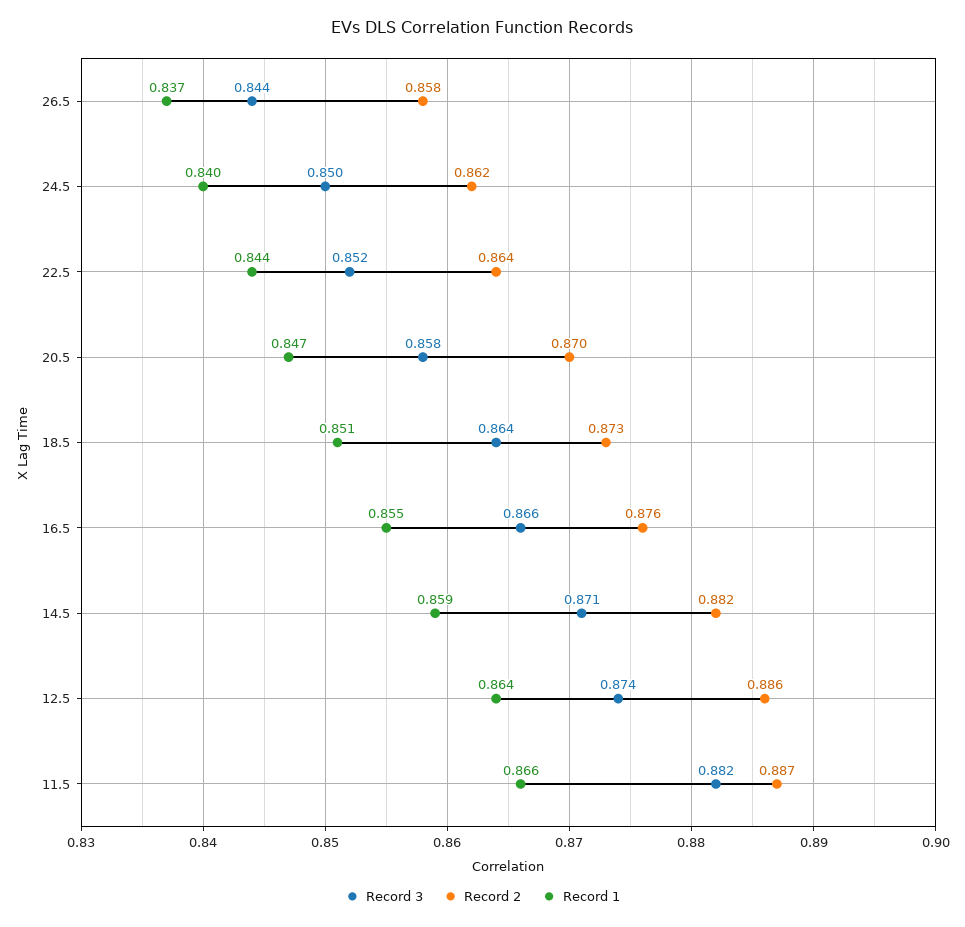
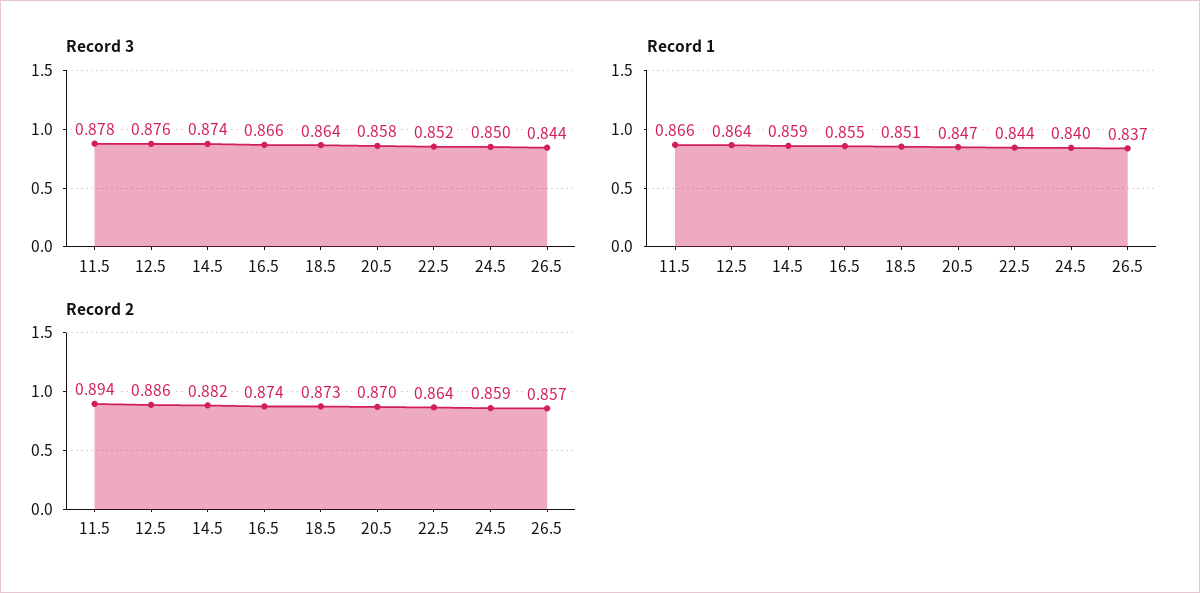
Record 2, 26.5: 0.858 -> 0.857
Record 2, 24.5: 0.862 -> 0.859
Record 2, 16.5: 0.876 -> 0.874
Record 3, 14.5: 0.871 -> 0.874
Record 3, 12.5: 0.874 -> 0.876
Record 3, 11.5: 0.882 -> 0.878
Record 2, 11.5: 0.887 -> 0.894

